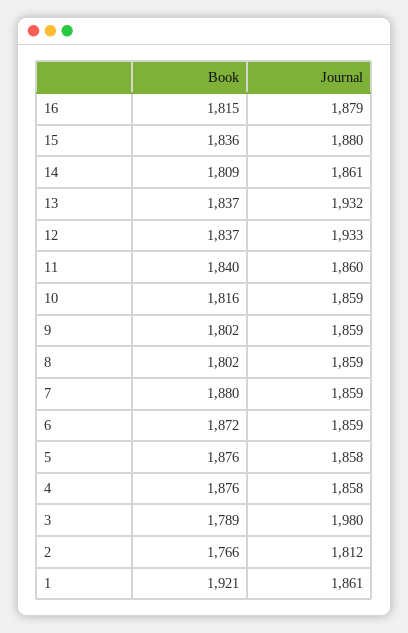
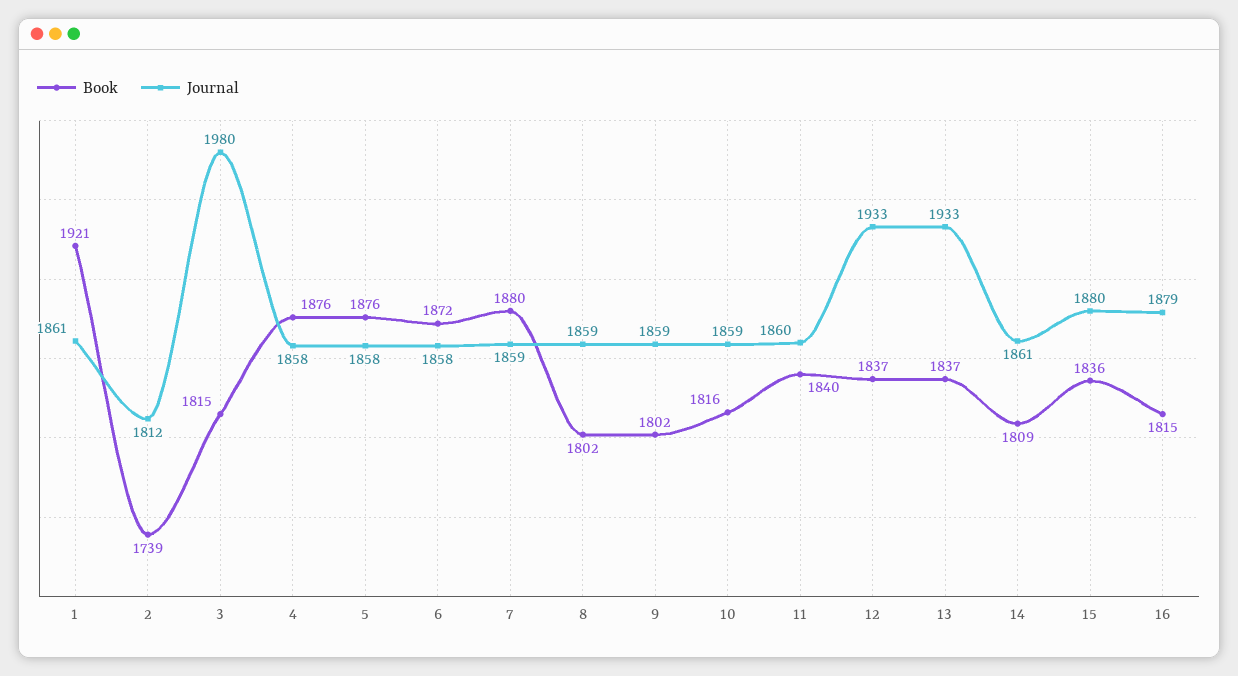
Journal, 13: 1932 -> 1933
Journal, 6: 1859 -> 1858
Book, 3: 1789 -> 1815
Book, 2: 1766 -> 1739

